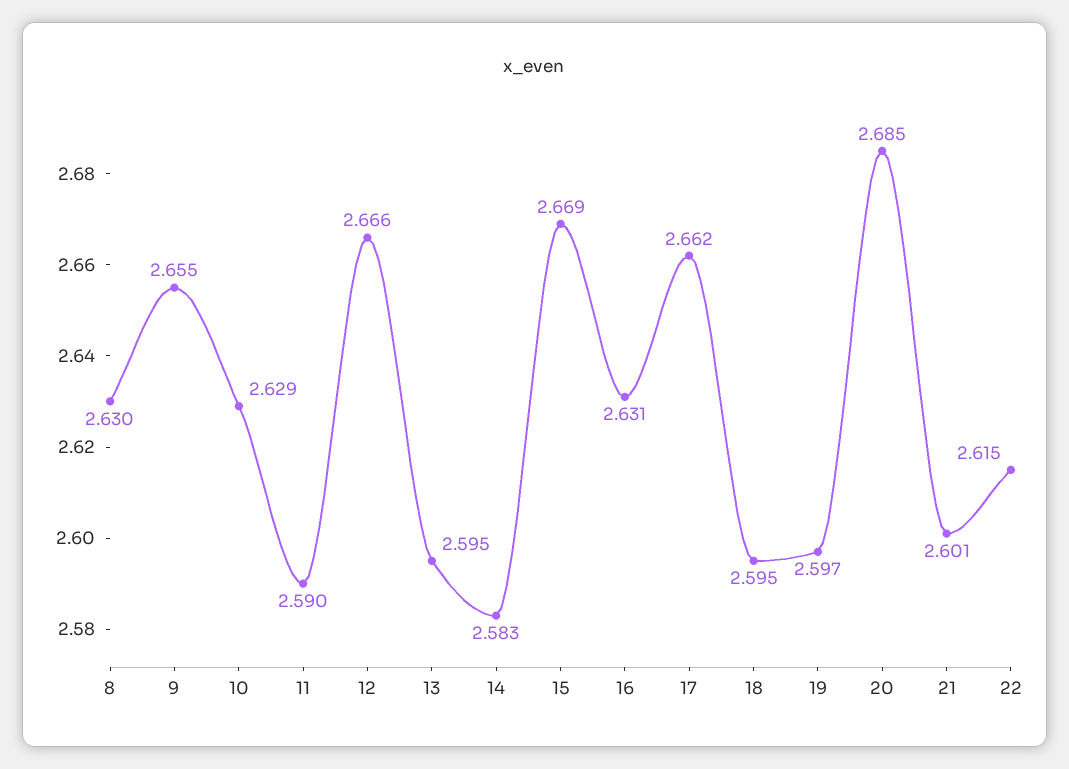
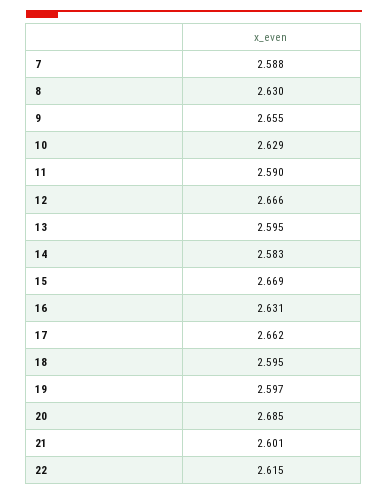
7: none -> 2.588

